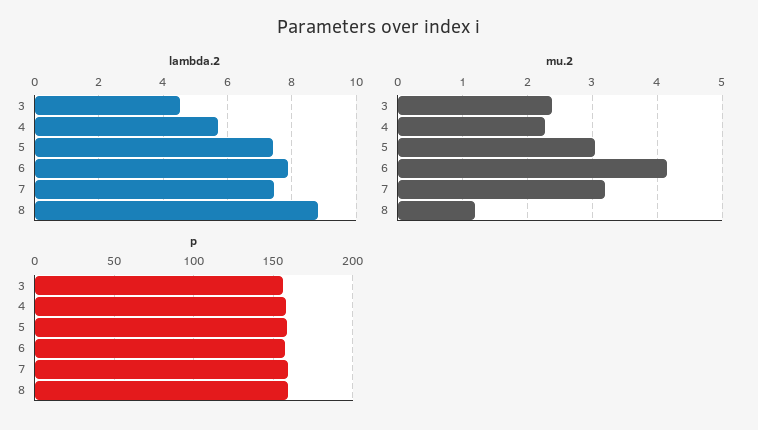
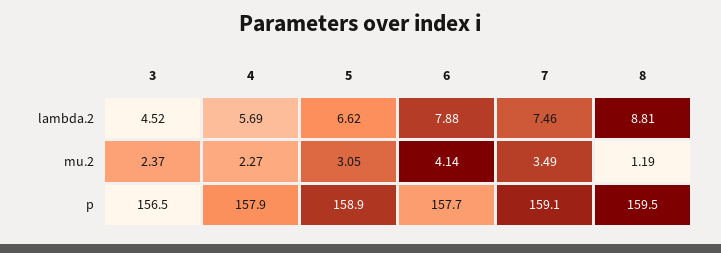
lambda.2, 5: 7.4 -> 6.62
mu.2, 7: 3.2 -> 3.49

